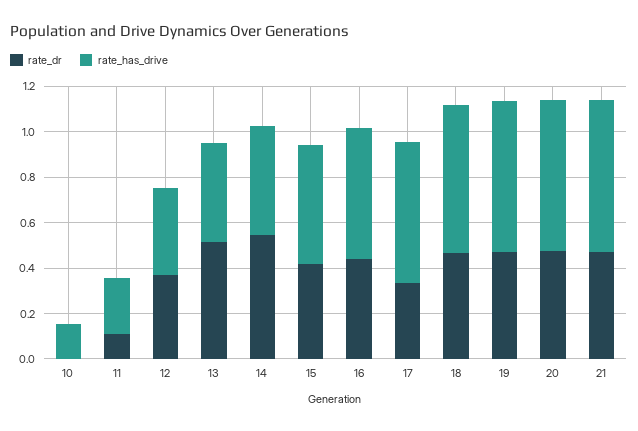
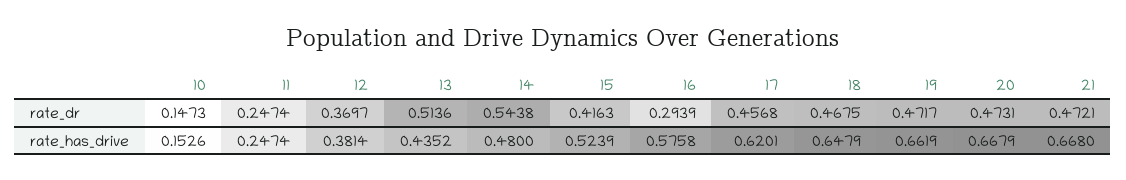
rate_dr, 10: 0 -> 0.1473
rate_dr, 11: 0.1 -> 0.2474
rate_dr, 16: 0.45 -> 0.2939
rate_dr, 17: 0.35 -> 0.4568

